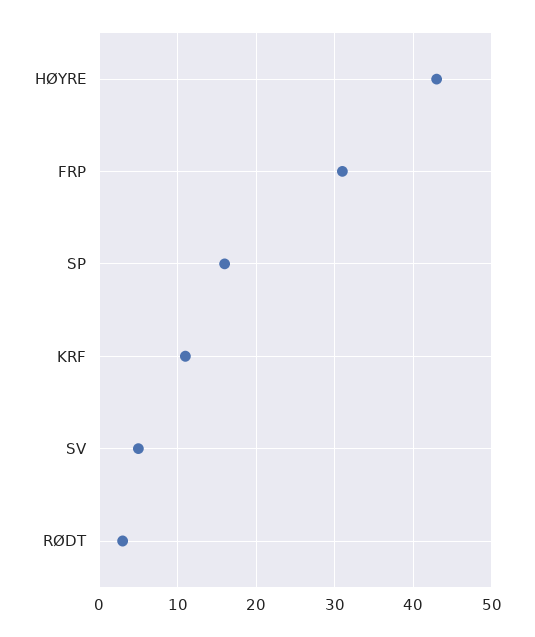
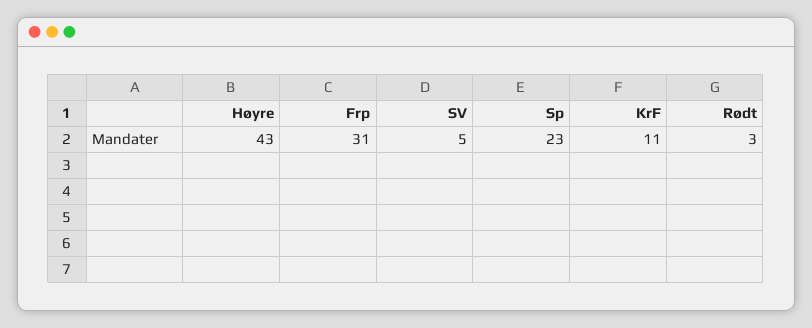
SP: 16 -> 23

